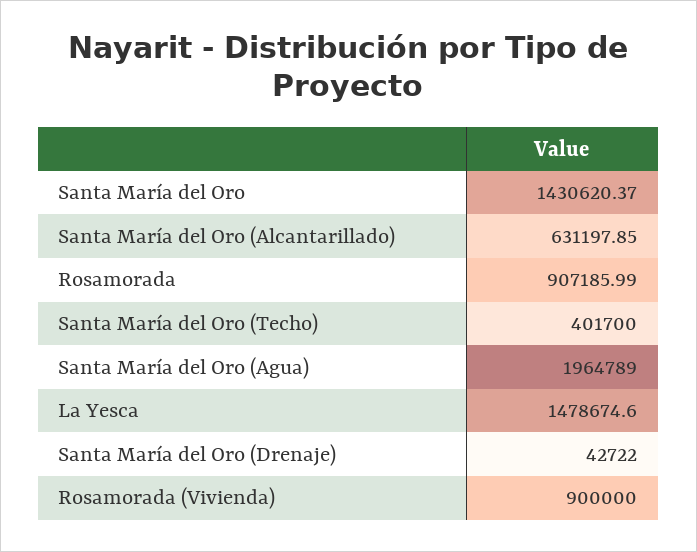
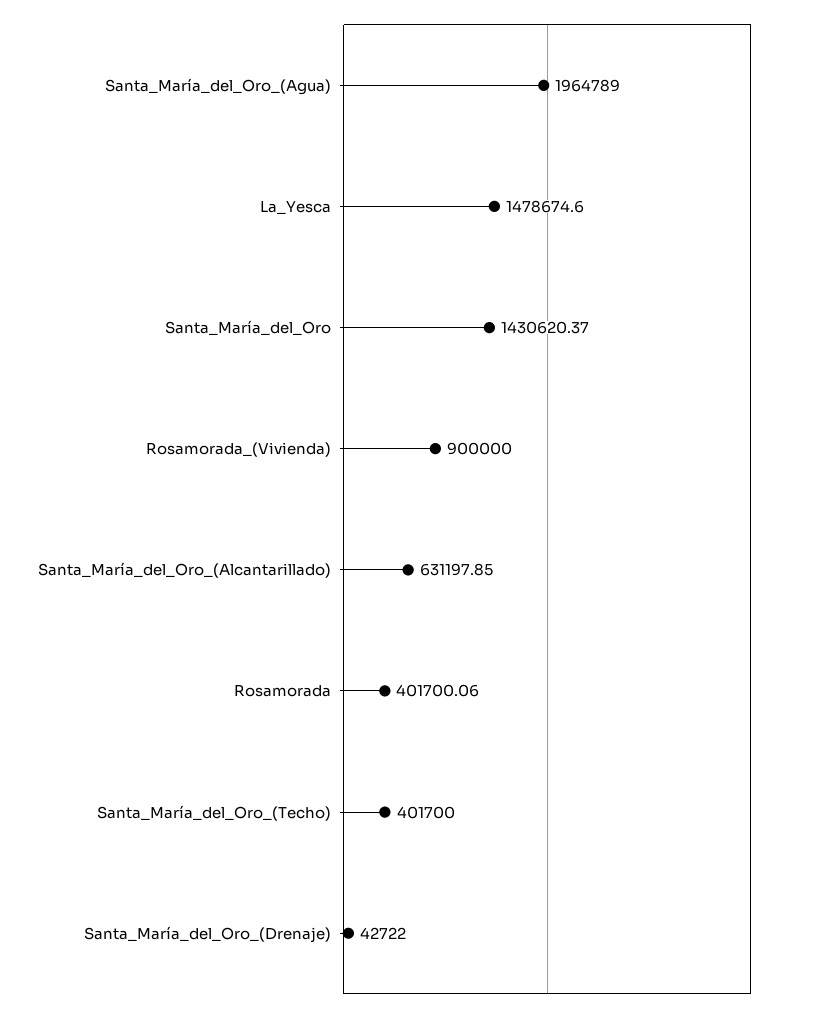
Rosamorada: 907185.99 -> 401700.06

